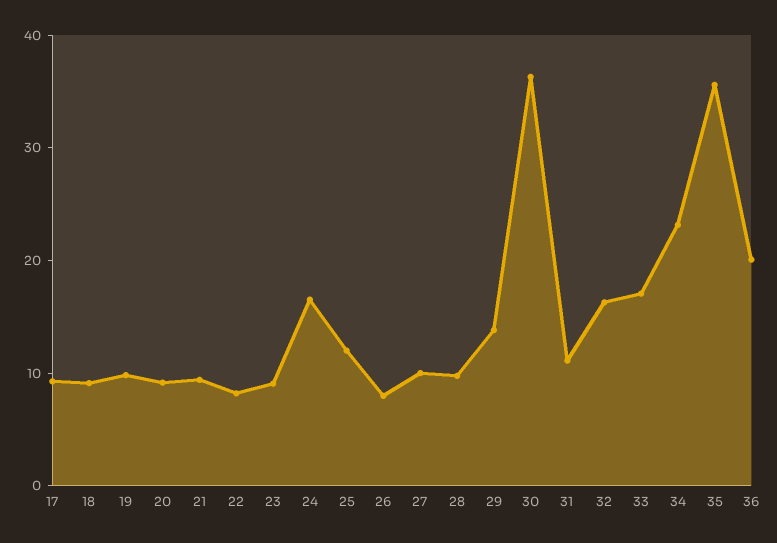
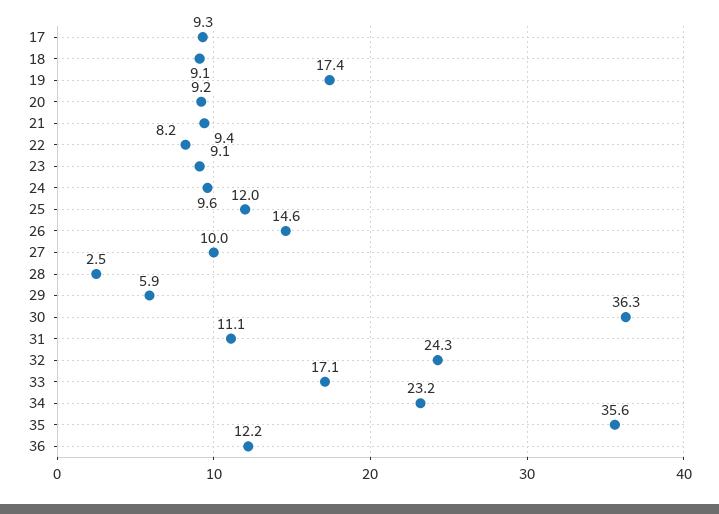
19: 10 -> 17.4
24: 16 -> 9.6
26: 8 -> 14.6
28: 10 -> 2.5
29: 14 -> 5.9
32: 16 -> 24.3
36: 20 -> 12.2

